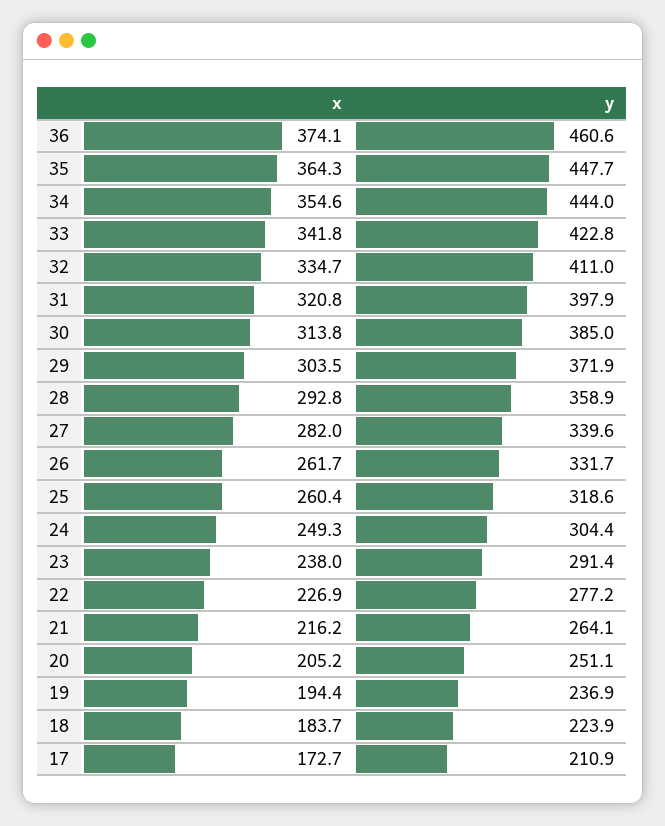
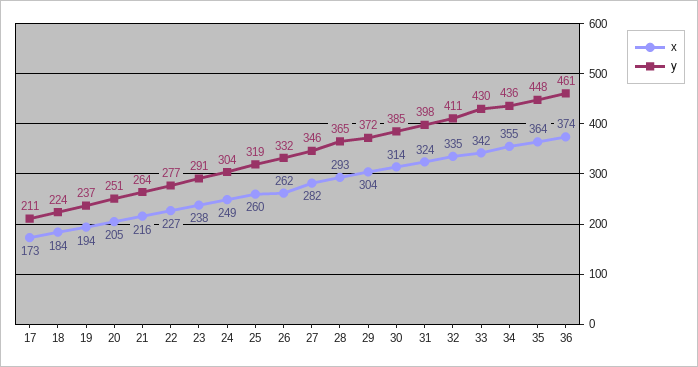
y, 34: 444 -> 436
y, 33: 422.8 -> 430
x, 31: 320.8 -> 324
y, 28: 358.9 -> 365
y, 27: 339.6 -> 346

